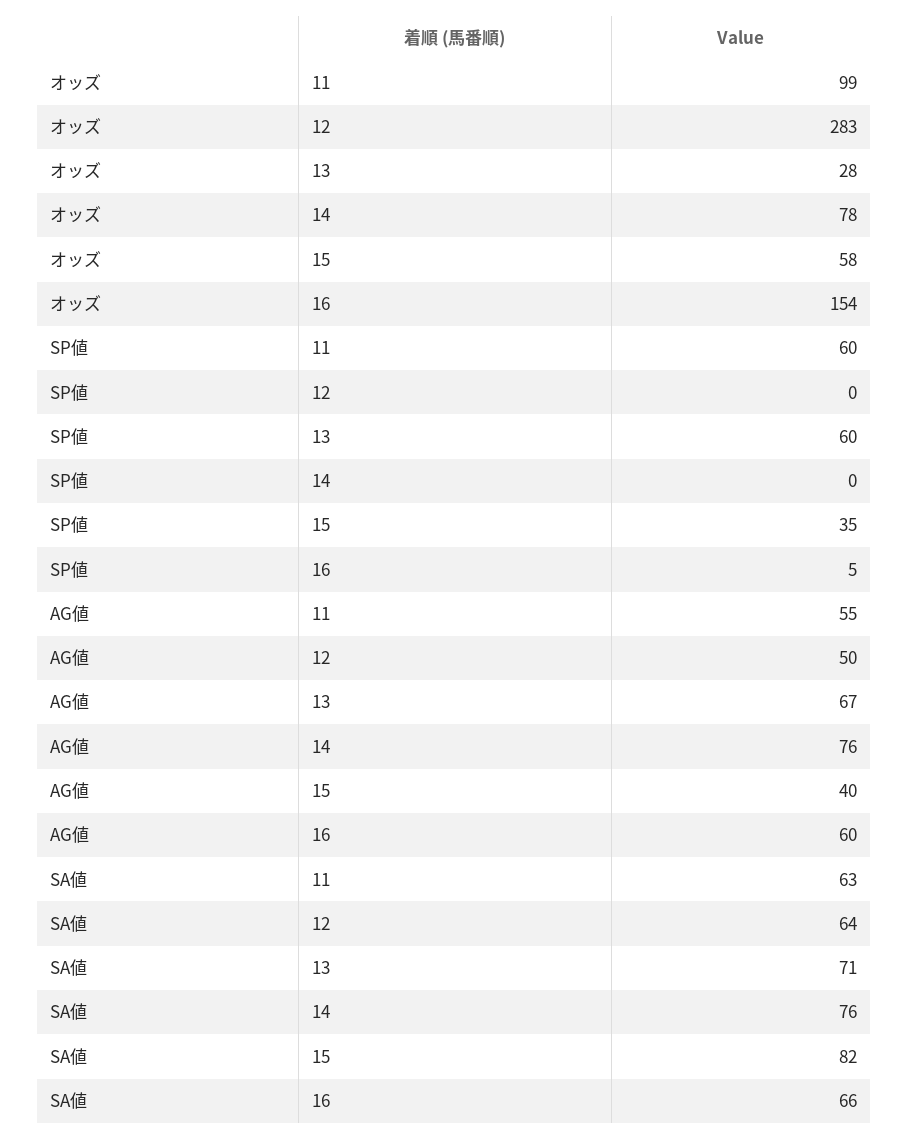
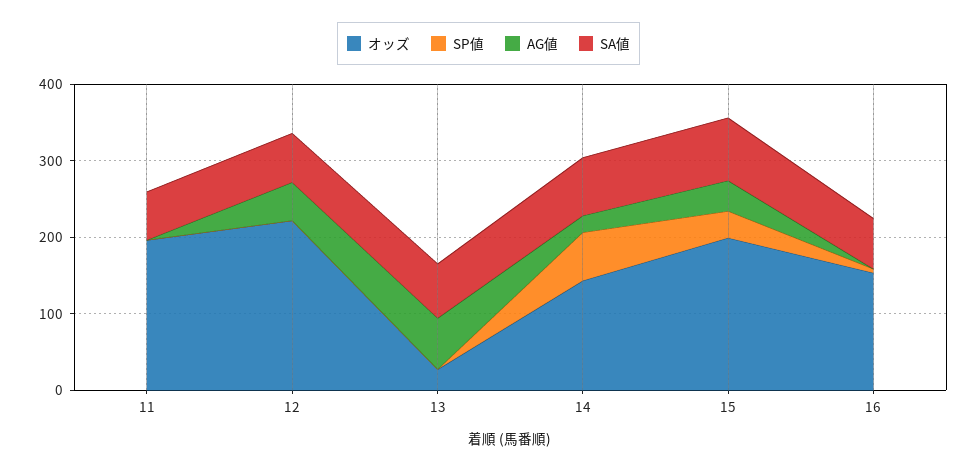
オッズ, 11: 99 -> 200
オッズ, 12: 283 -> 220
オッズ, 14: 78 -> 140
オッズ, 15: 58 -> 200
SP値, 11: 60 -> 0
SP値, 13: 60 -> 0
SP値, 14: 0 -> 60
AG値, 11: 55 -> 0
AG値, 14: 76 -> 20
AG値, 16: 60 -> 0

